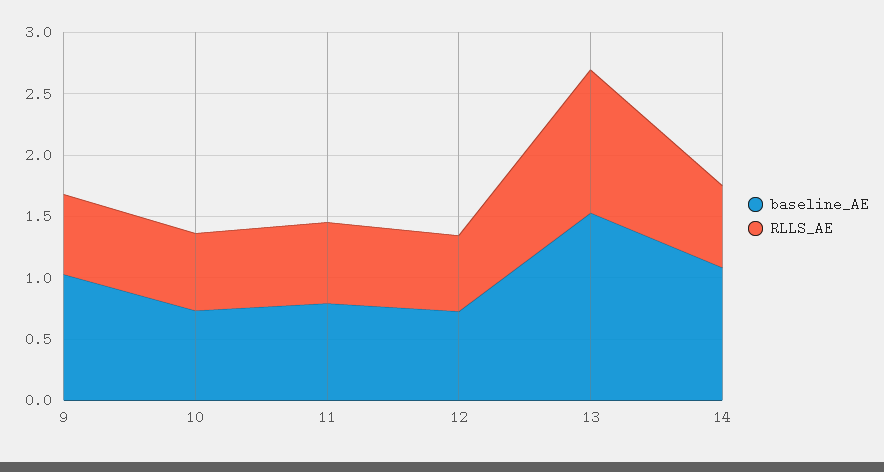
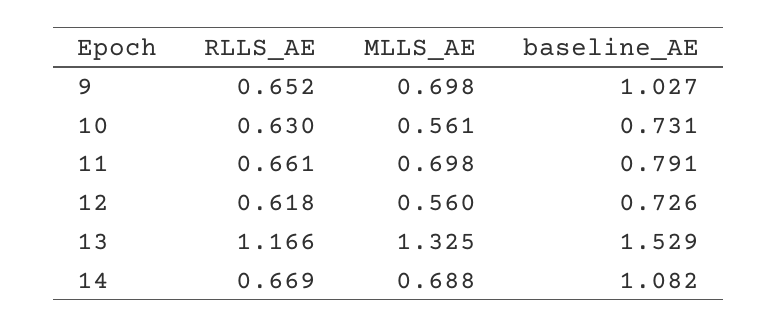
MLLS_AE, 9: none -> 0.698
MLLS_AE, 10: none -> 0.561
MLLS_AE, 11: none -> 0.698
MLLS_AE, 12: none -> 0.56
MLLS_AE, 13: none -> 1.325
MLLS_AE, 14: none -> 0.688

